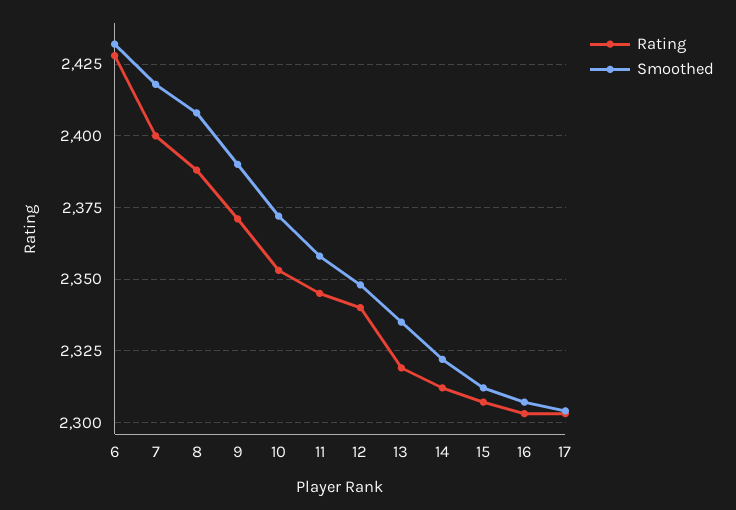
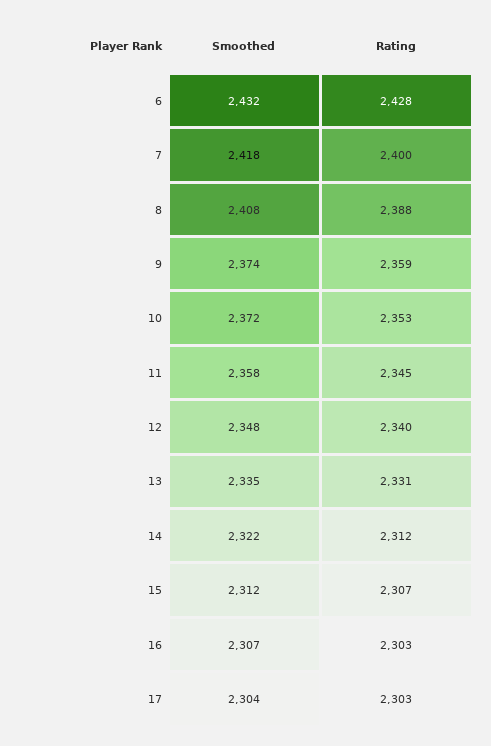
Rating, 9: 2370 -> 2359
Smoothed, 9: 2390 -> 2374
Rating, 13: 2320 -> 2331

